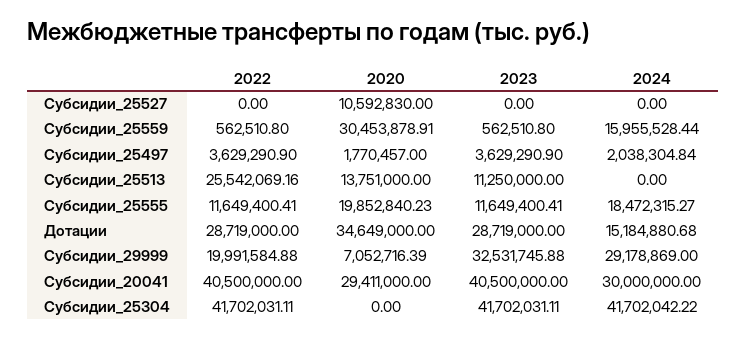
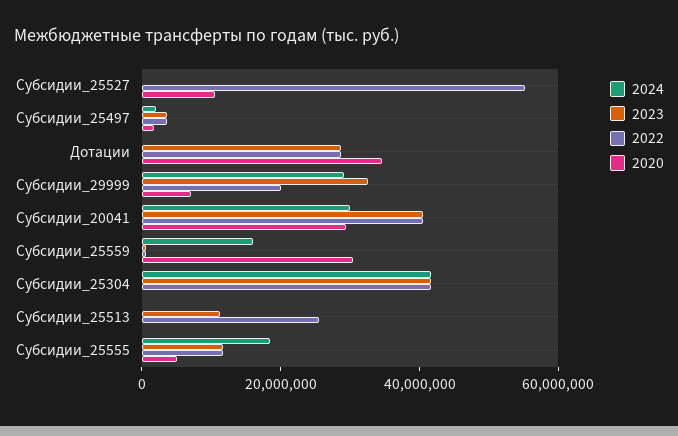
2022, Субсидии_25527: 0 -> 55000000
2020, Субсидии_25513: 13751000 -> 0
2020, Субсидии_25555: 19852840.23 -> 5000000
2024, Дотации: 15184880.68 -> 0

